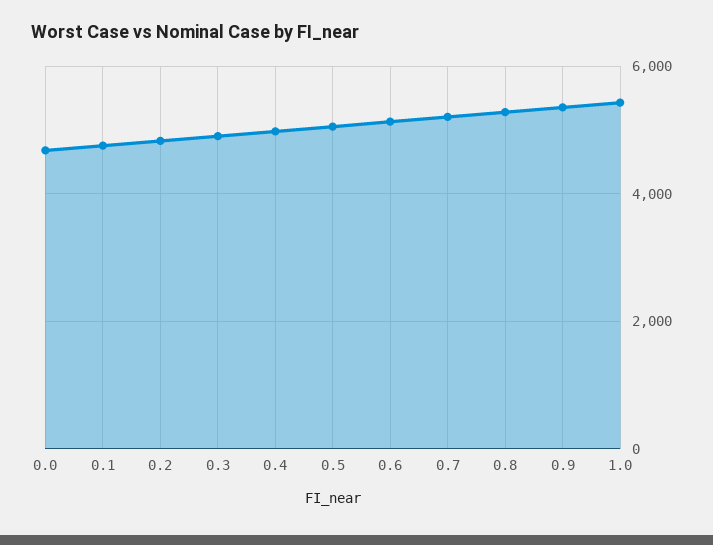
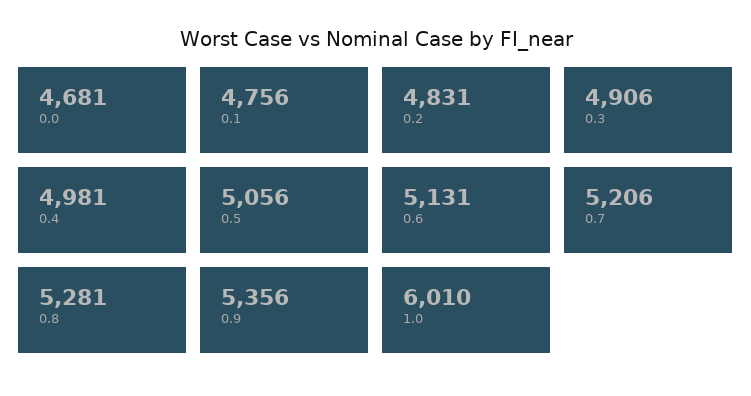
1.0: 5400 -> 6010

